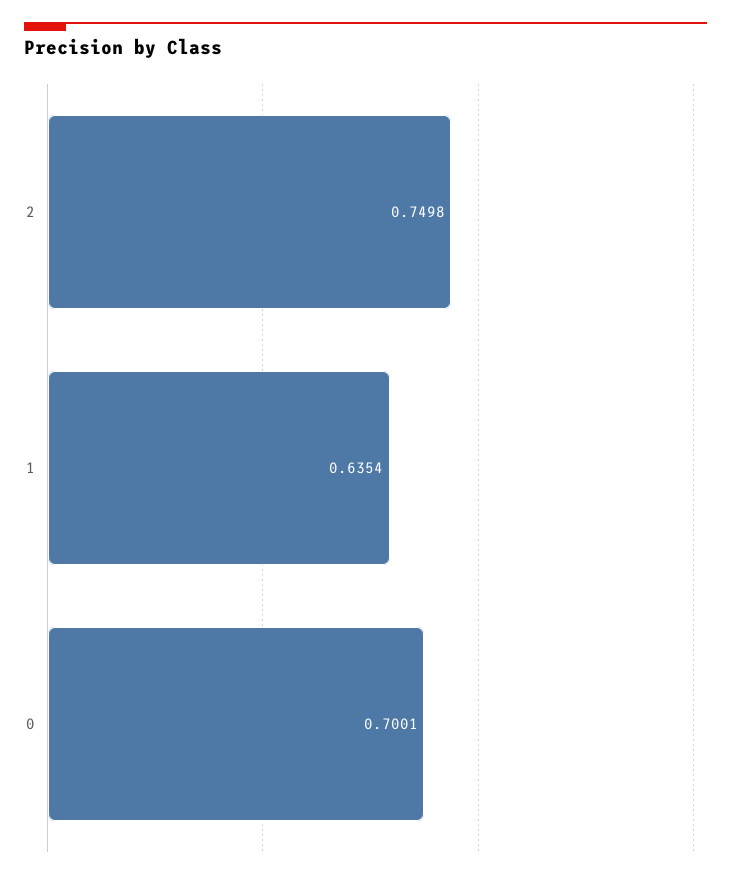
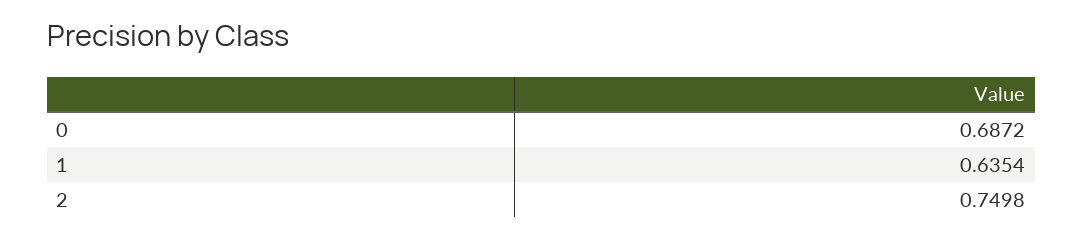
0: 0.7001 -> 0.6872

